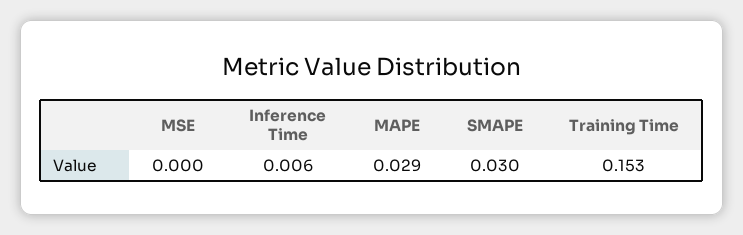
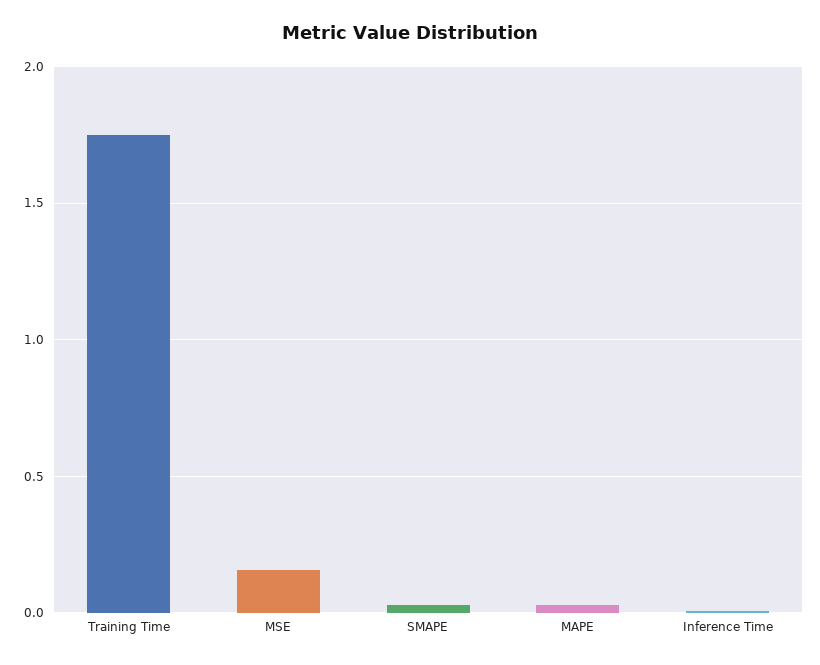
MSE: 0 -> 0.15
Training Time: 0.153 -> 1.75

